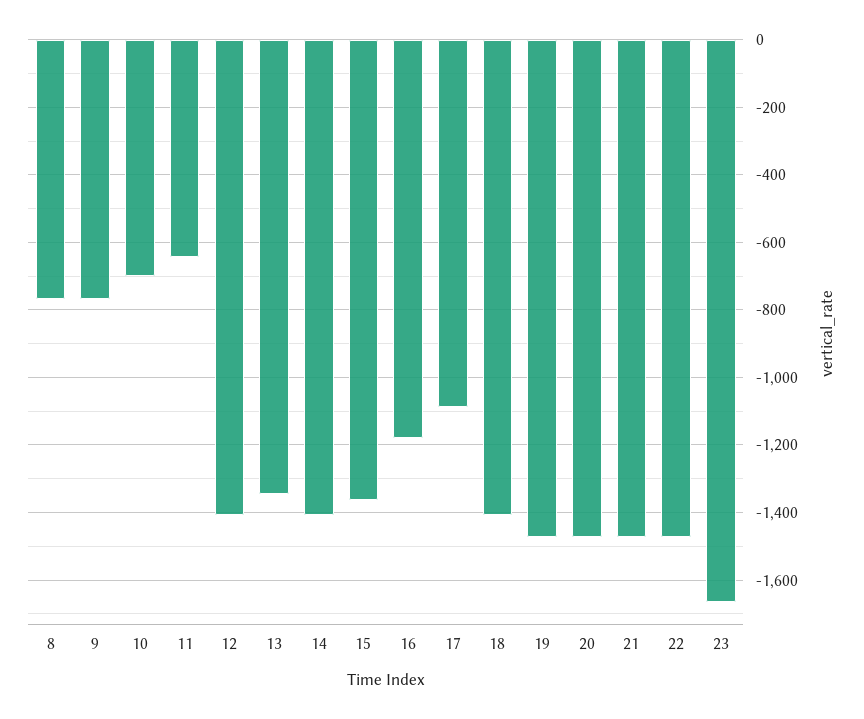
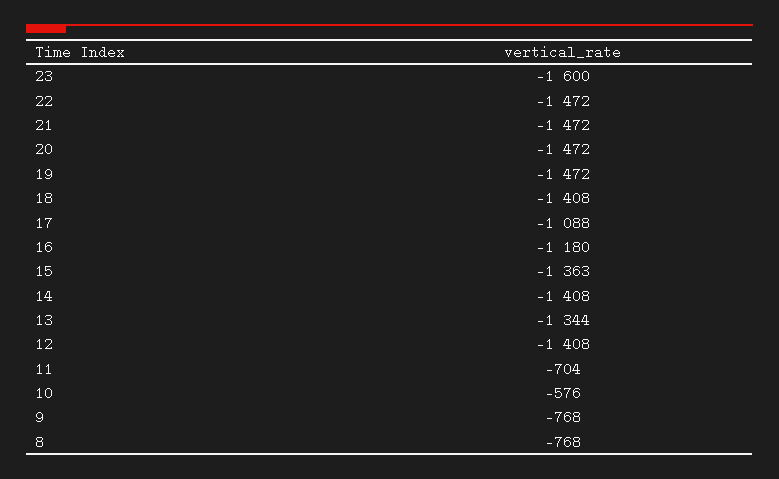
10: -700 -> -576
11: -640 -> -704
23: -1660 -> -1600

